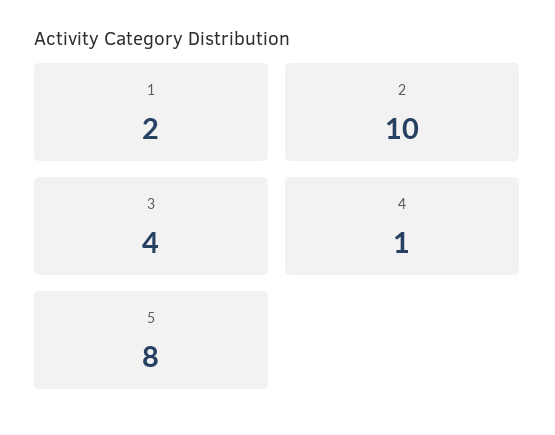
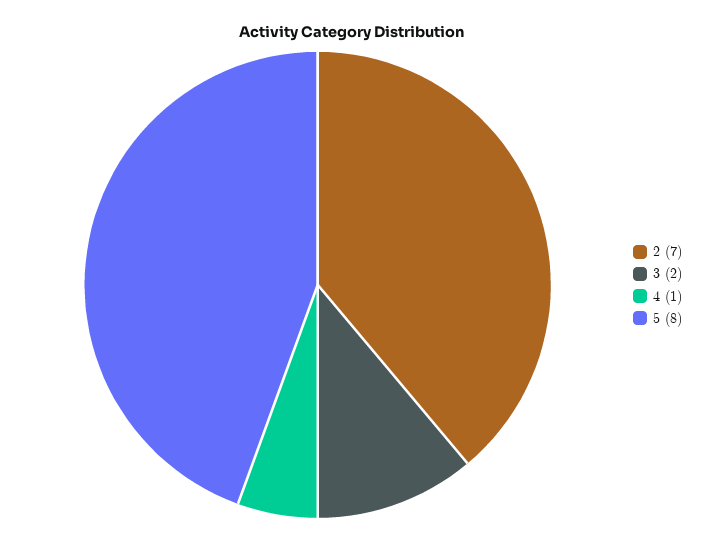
1: 2 -> none
2: 10 -> 7
3: 4 -> 2

